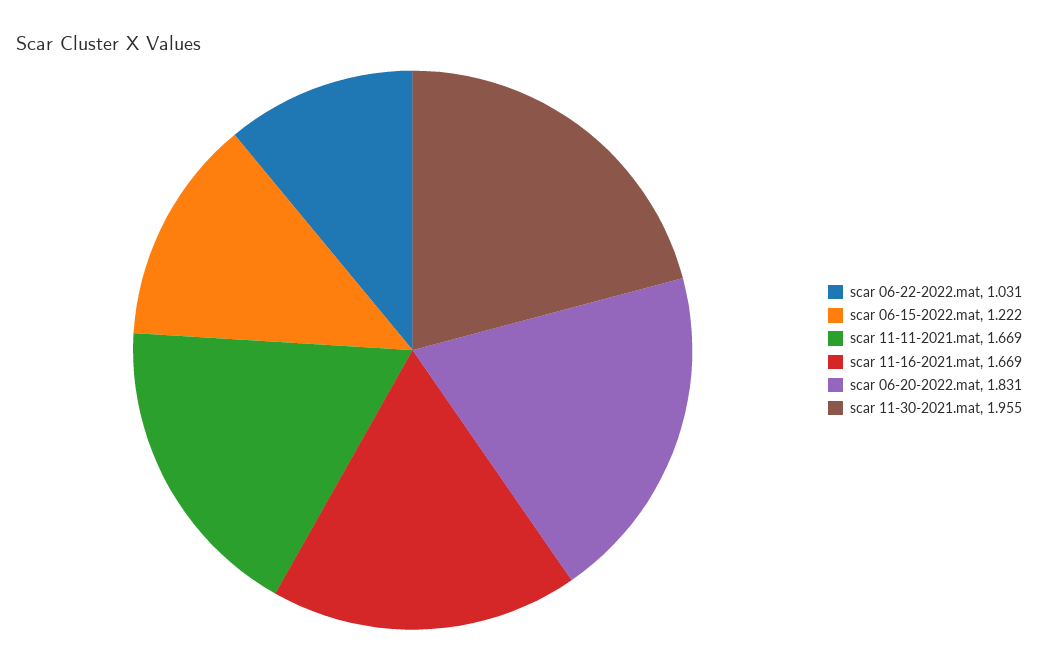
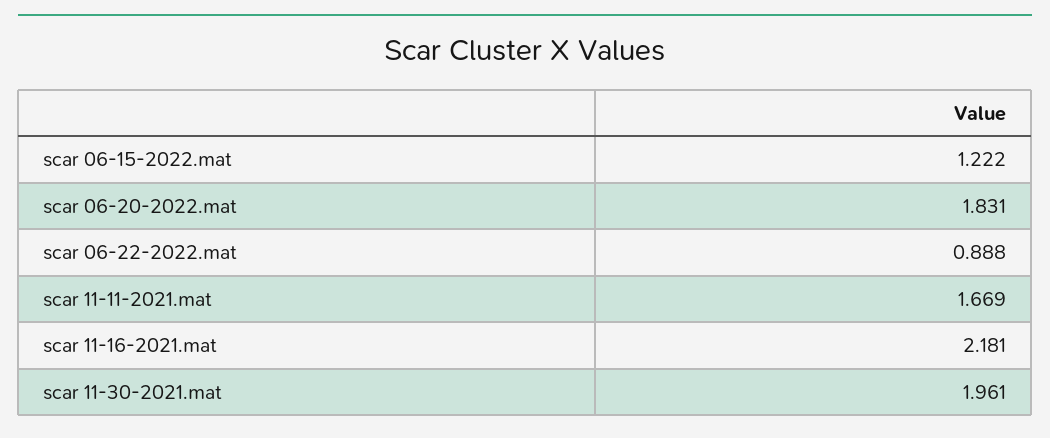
scar 06-22-2022.mat: 1.031 -> 0.888
scar 11-16-2021.mat: 1.669 -> 2.181
scar 11-30-2021.mat: 1.955 -> 1.961

